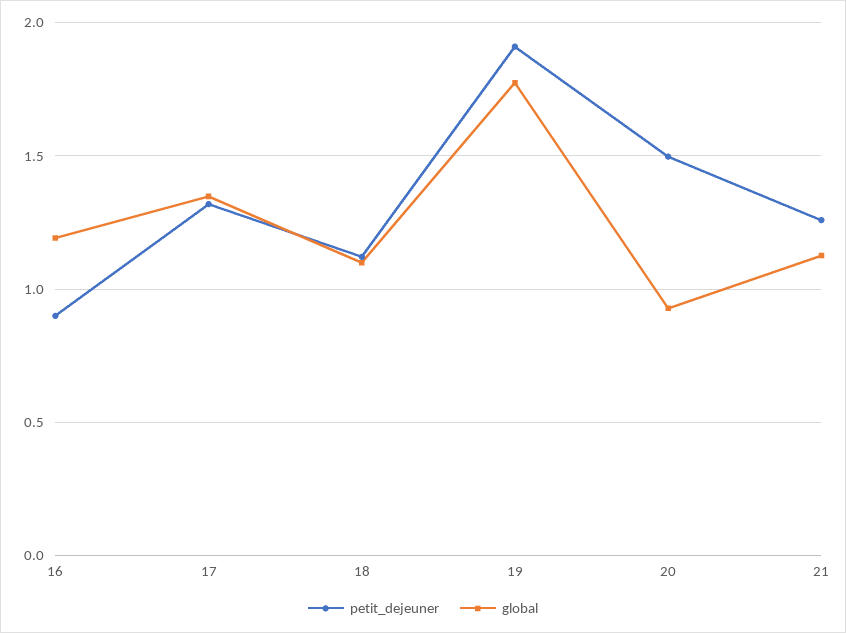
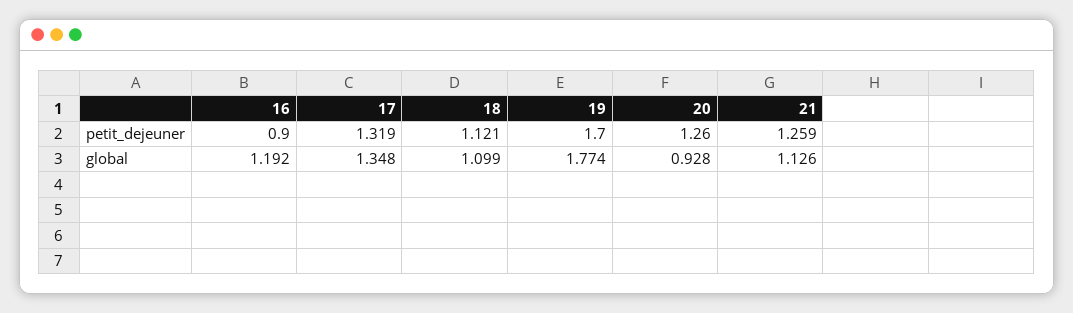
petit_dejeuner, 19: 1.9 -> 1.7
petit_dejeuner, 20: 1.5 -> 1.26

